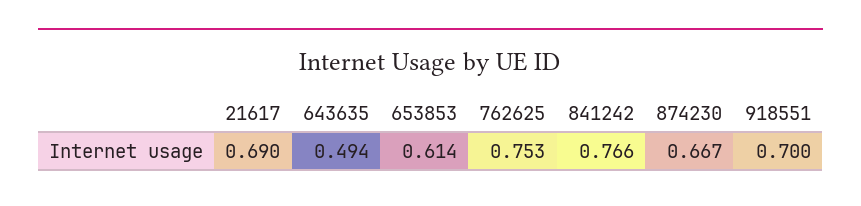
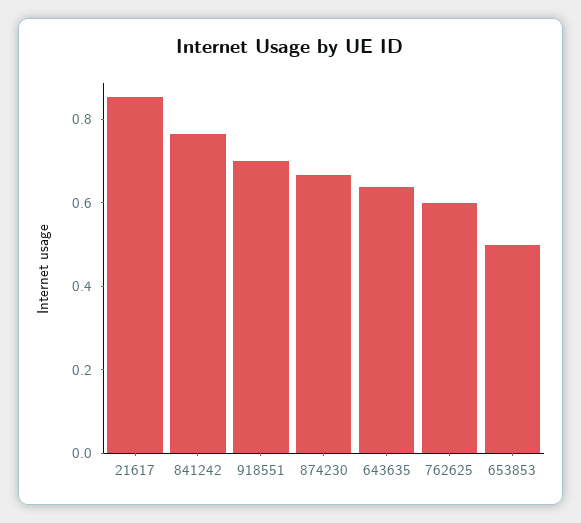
21617: 0.69 -> 0.85
643635: 0.494 -> 0.65
653853: 0.614 -> 0.5
762625: 0.753 -> 0.6

